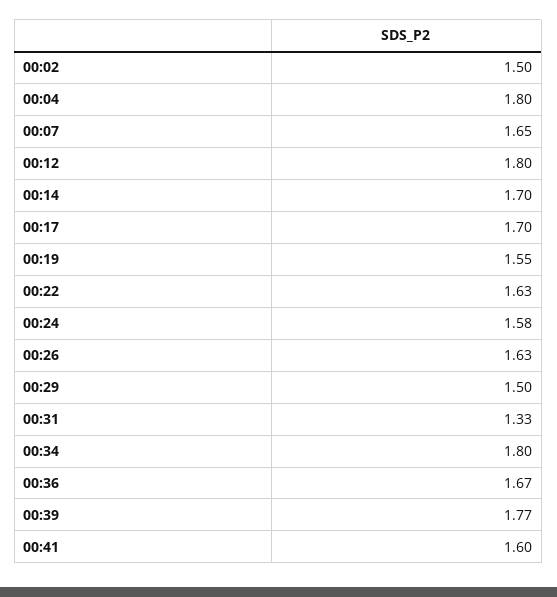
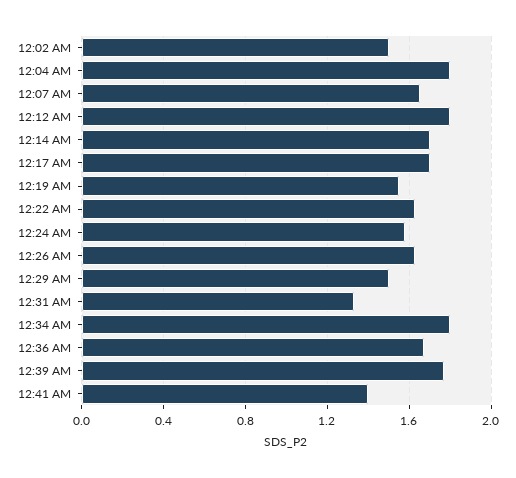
00:41: 1.6 -> 1.4

